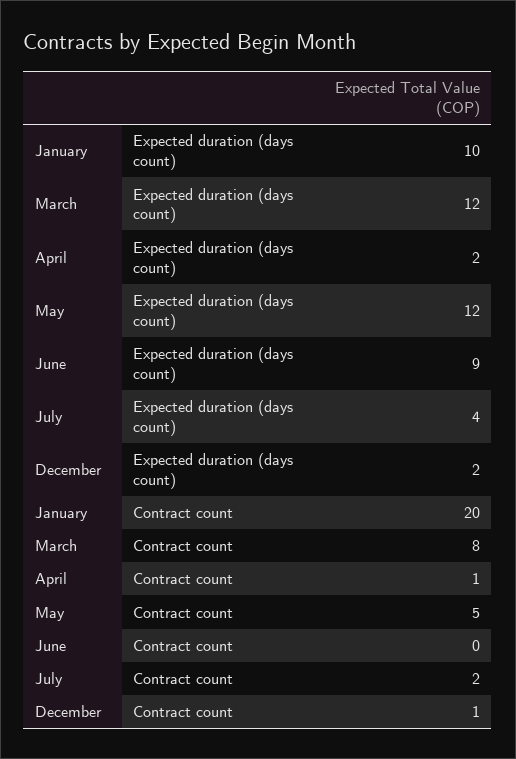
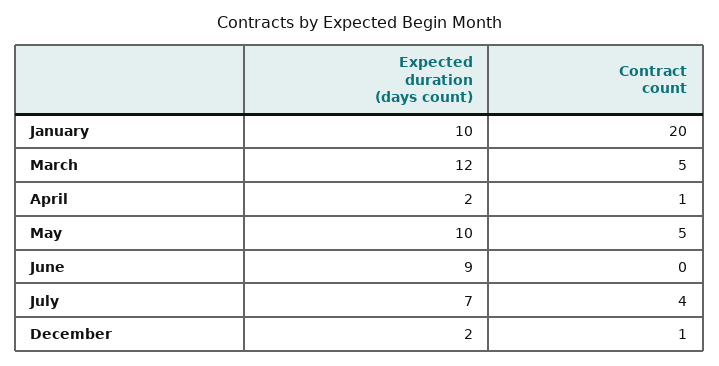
May, Expected duration (days count): 12 -> 10
July, Expected duration (days count): 4 -> 7
March, Contract count: 8 -> 5
July, Contract count: 2 -> 4

